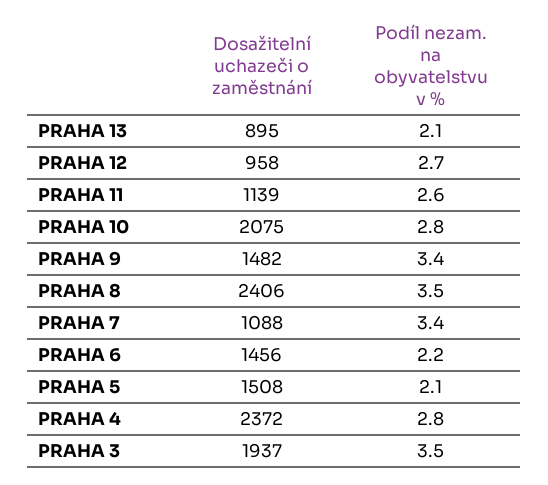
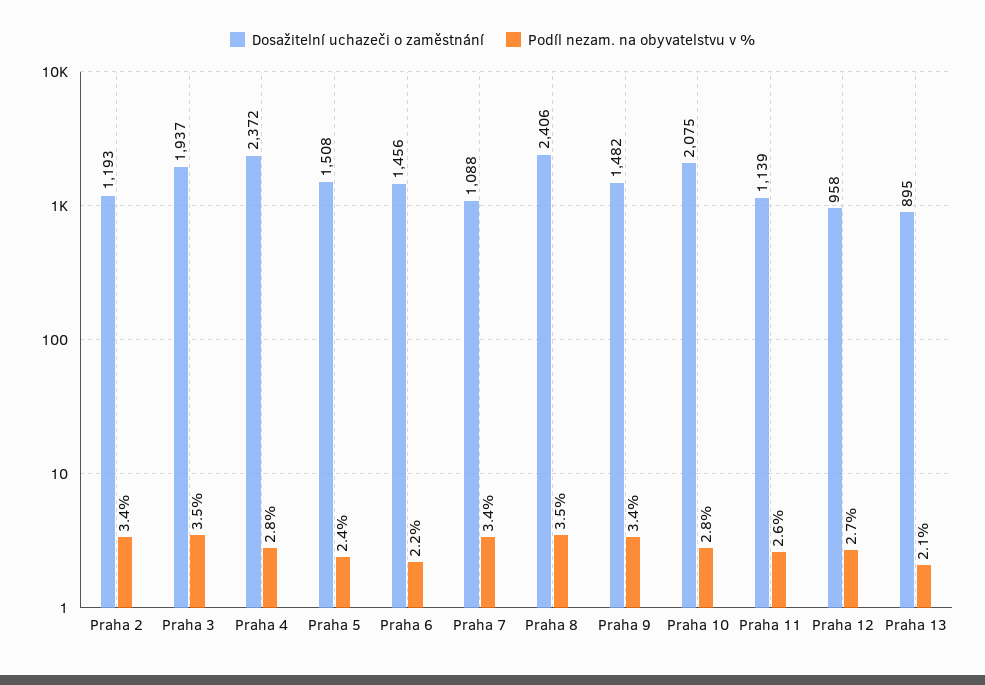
Podíl nezam. na obyvatelstvu v %, PRAHA 5: 2.1 -> 2.4
Dosažitelní uchazeči o zaměstnání, Praha 2: none -> 1193
Podíl nezam. na obyvatelstvu v %, Praha 2: none -> 3.4

